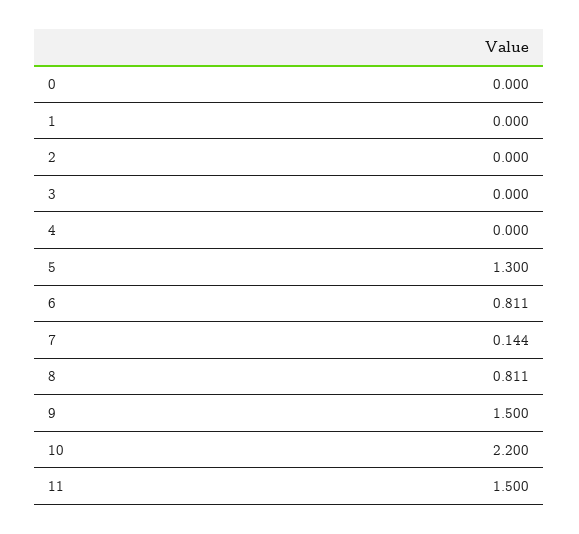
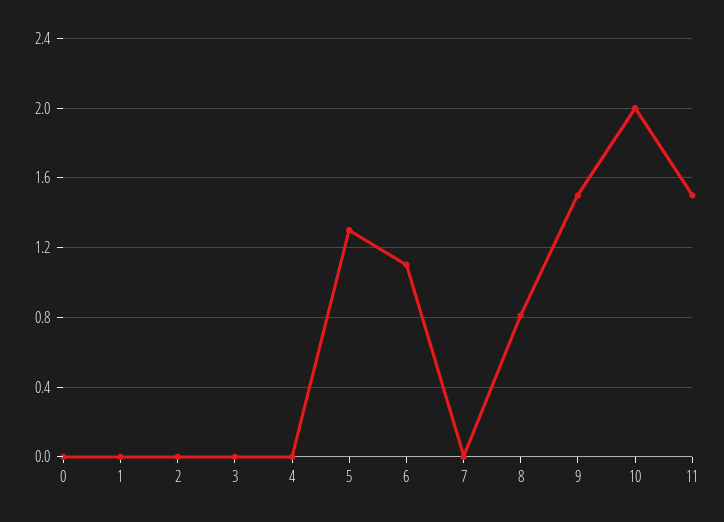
6: 0.811 -> 1.1
7: 0.144 -> 0
10: 2.2 -> 2

